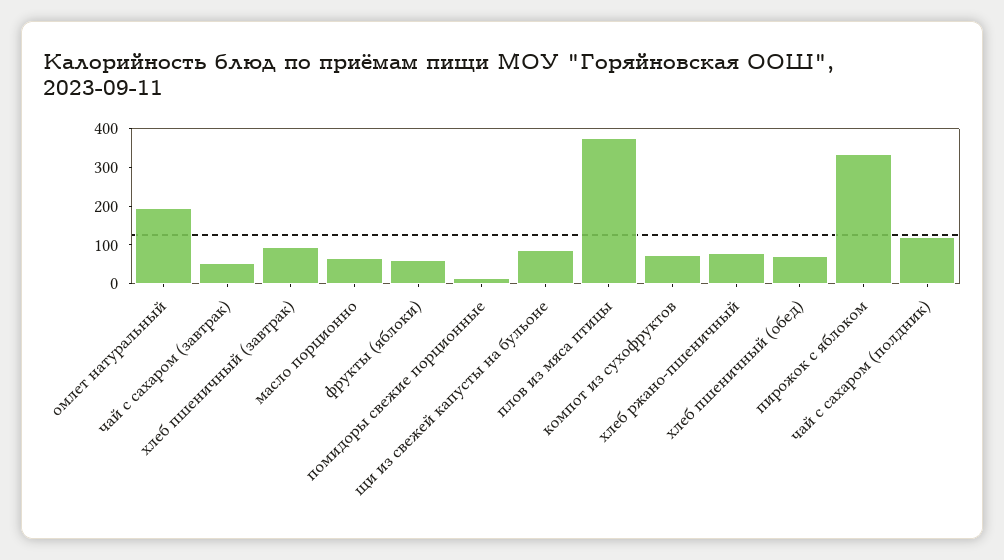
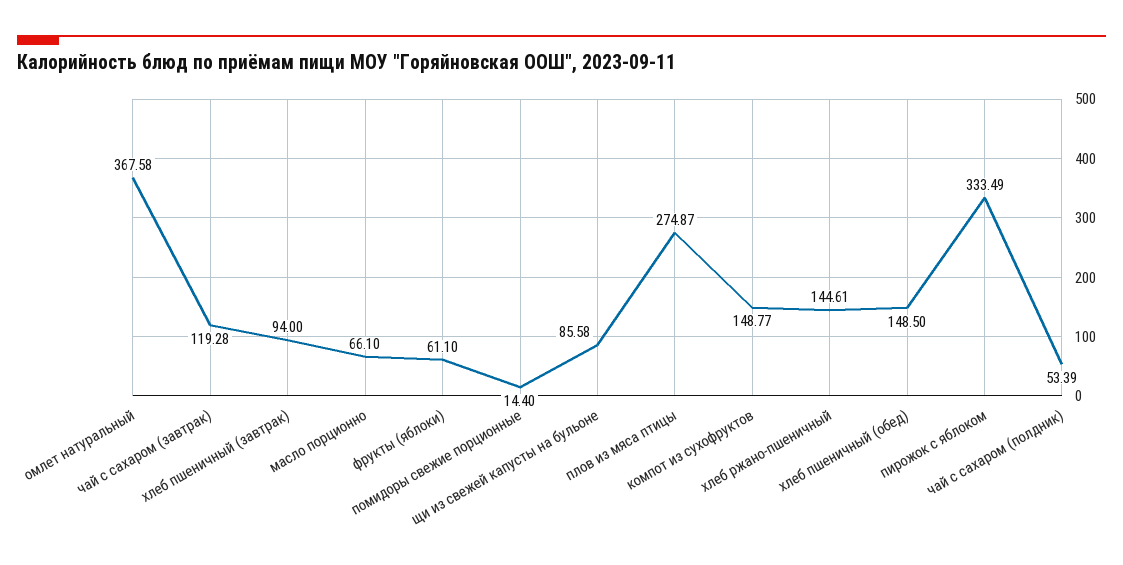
омлет натуральный: 200 -> 367.58
чай с сахаром (завтрак): 50 -> 119.28
плов из мяса птицы: 375 -> 274.87
компот из сухофруктов: 75 -> 148.77
хлеб ржано-пшеничный: 75 -> 144.61
хлеб пшеничный (обед): 75 -> 148.5
чай с сахаром (полдник): 125 -> 53.39

